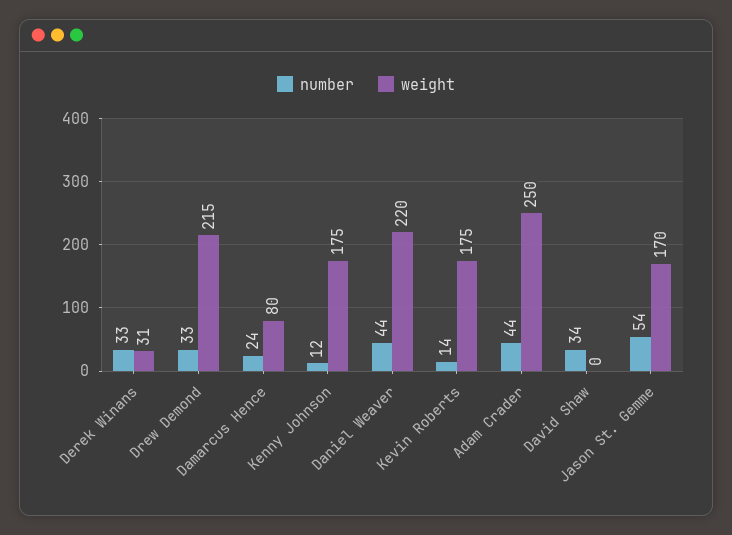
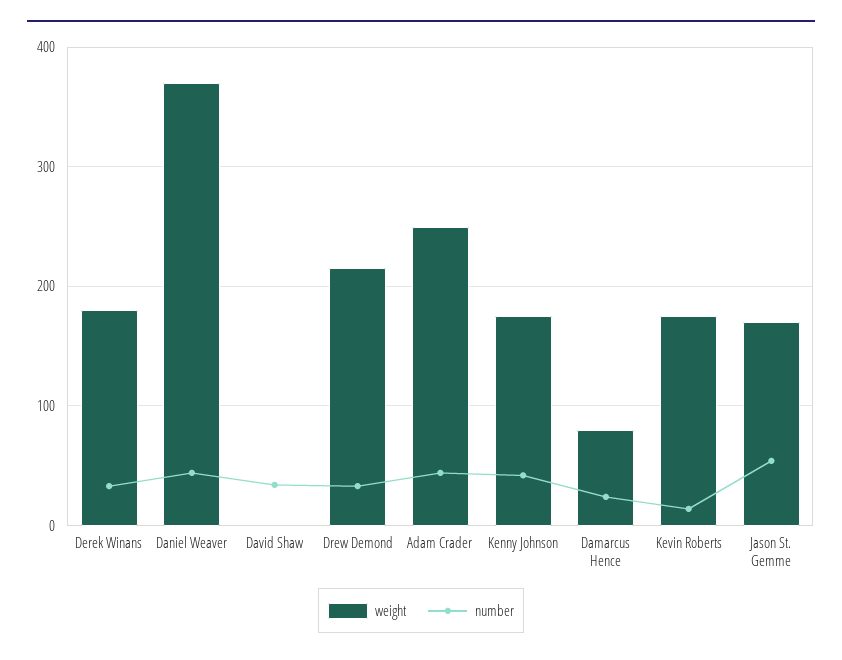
weight, Derek Winans: 31 -> 180
number, Kenny Johnson: 12 -> 40
weight, Daniel Weaver: 220 -> 370

